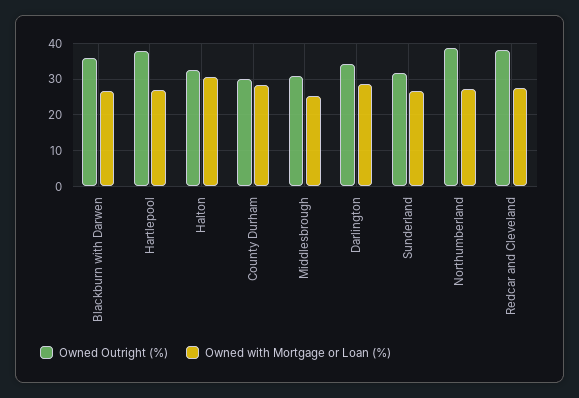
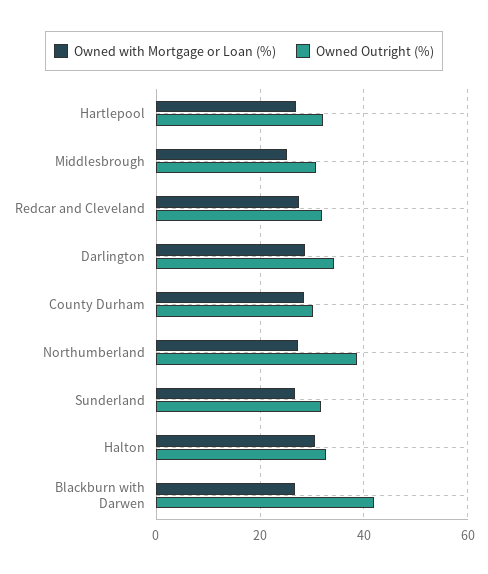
Owned Outright (%), Blackburn with Darwen: 36 -> 42
Owned Outright (%), Hartlepool: 38 -> 32
Owned Outright (%), Redcar and Cleveland: 38 -> 32

